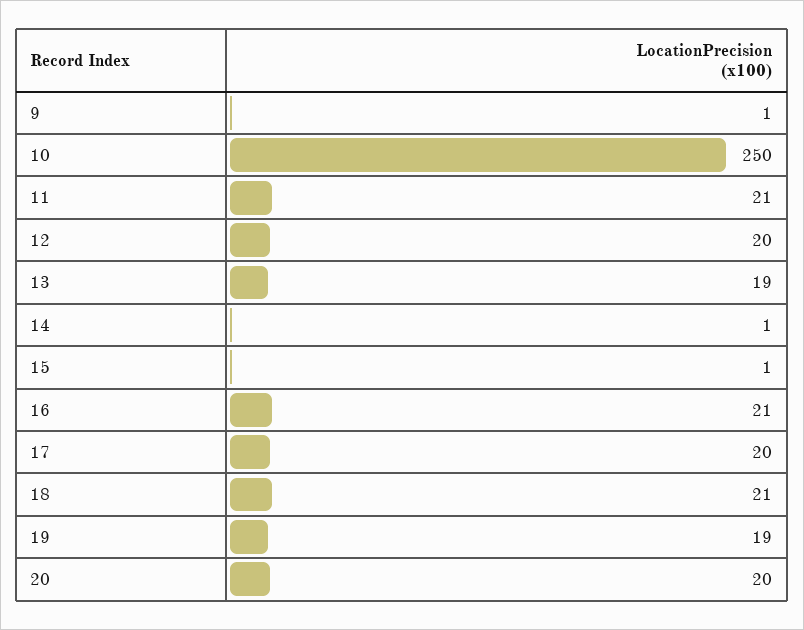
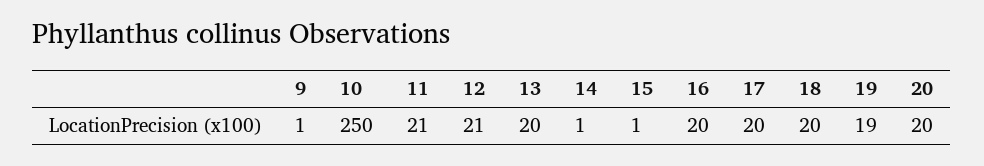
12: 20 -> 21
13: 19 -> 20
16: 21 -> 20
18: 21 -> 20

